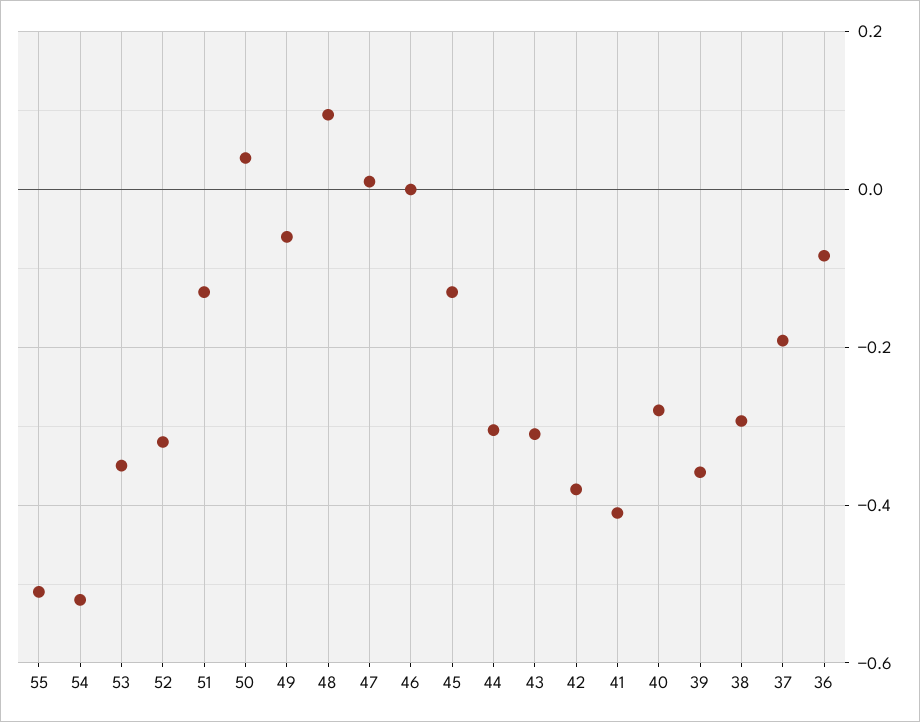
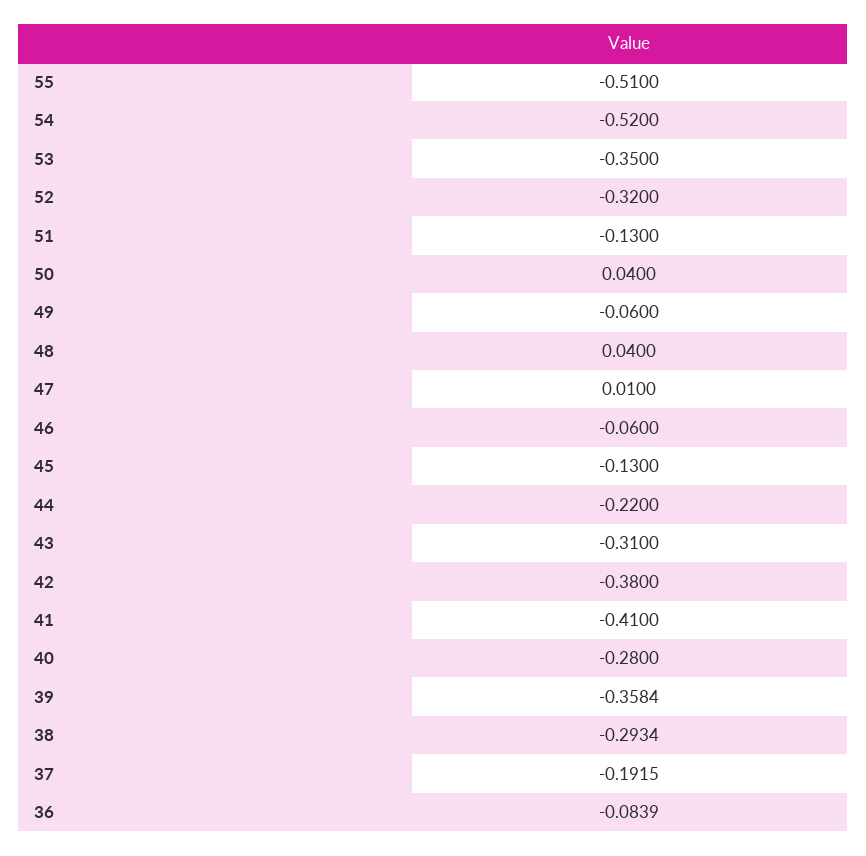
48: 0.1 -> 0.04
46: 0 -> -0.06
44: -0.3 -> -0.22

